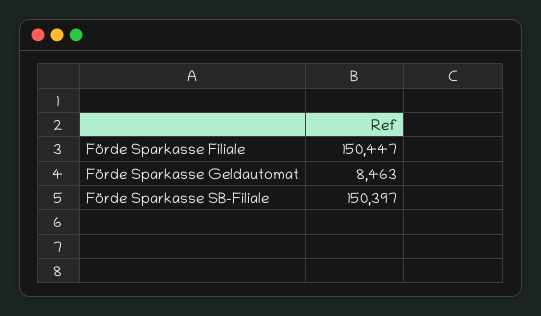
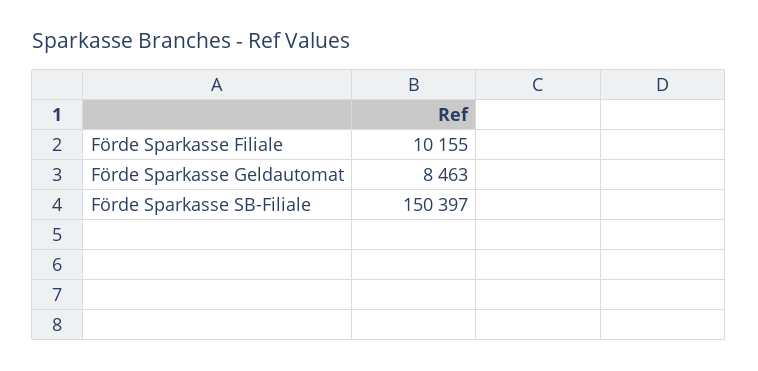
Förde Sparkasse Filiale: 150447 -> 10155

